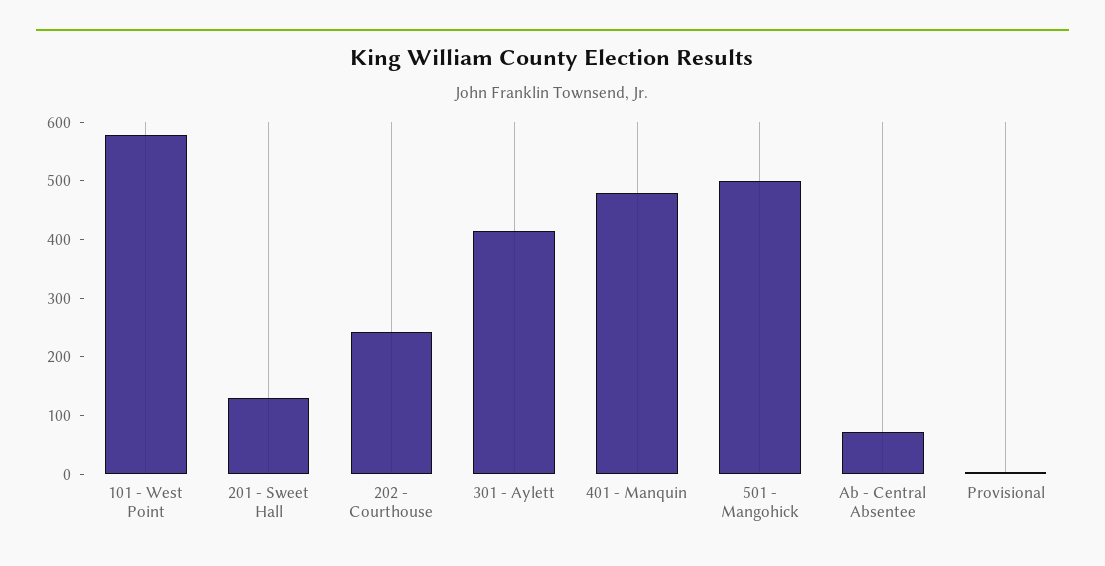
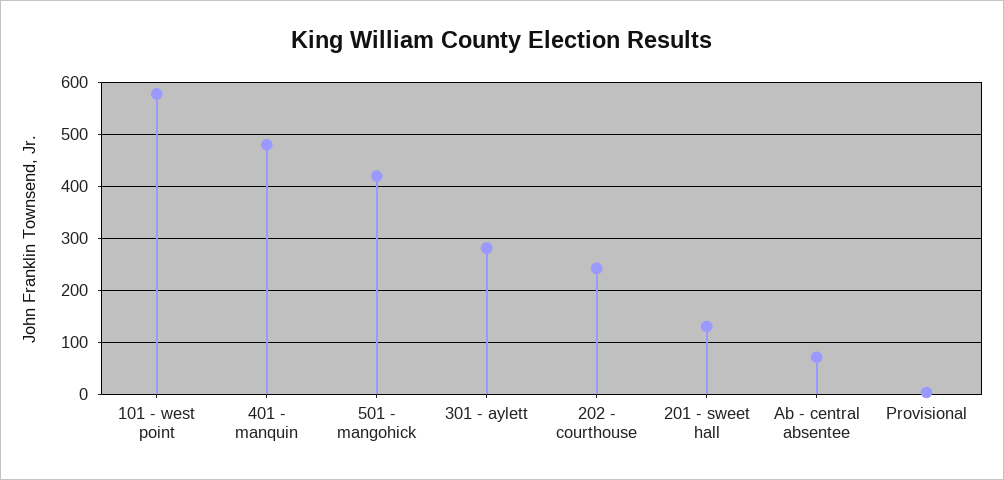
301 - Aylett: 420 -> 280
501 - Mangohick: 500 -> 420

